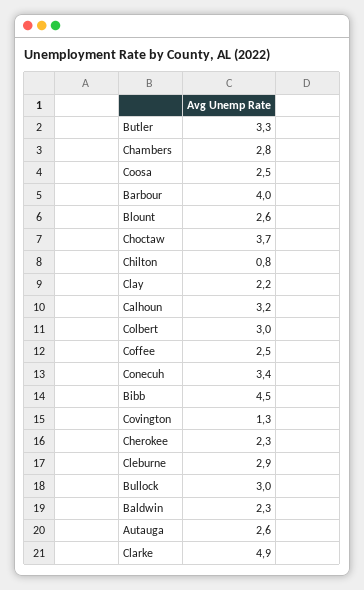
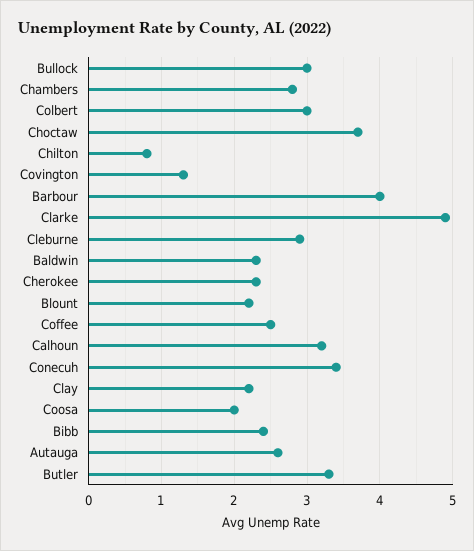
Coosa: 2.5 -> 2
Blount: 2.6 -> 2.2
Bibb: 4.5 -> 2.4

